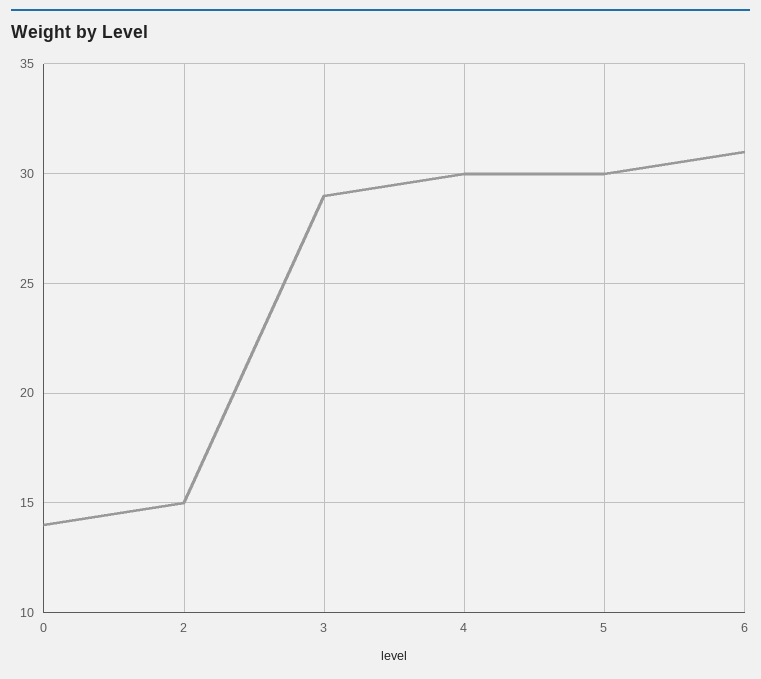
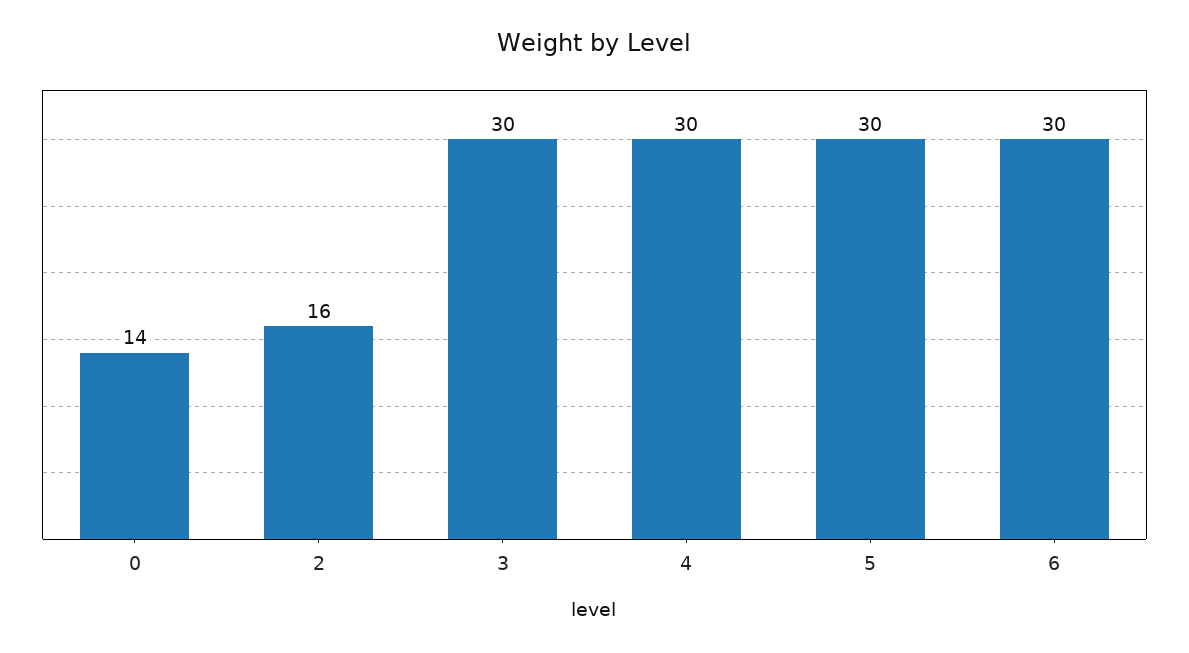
2: 15 -> 16
3: 29 -> 30
6: 31 -> 30

